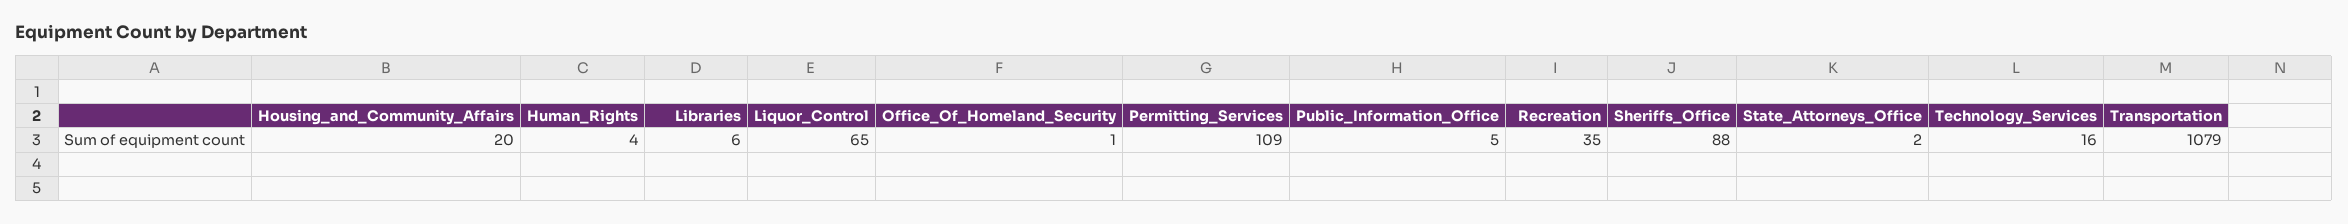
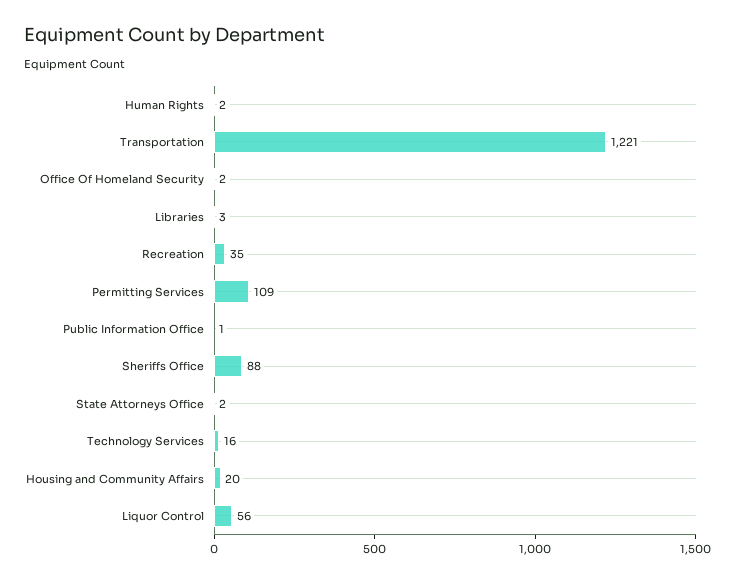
Human_Rights: 4 -> 2
Libraries: 6 -> 3
Liquor_Control: 65 -> 56
Office_Of_Homeland_Security: 1 -> 2
Public_Information_Office: 5 -> 1
Transportation: 1079 -> 1221

